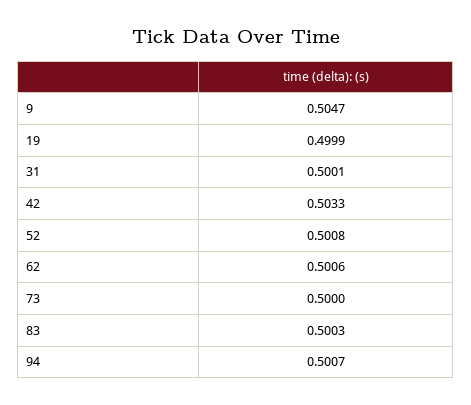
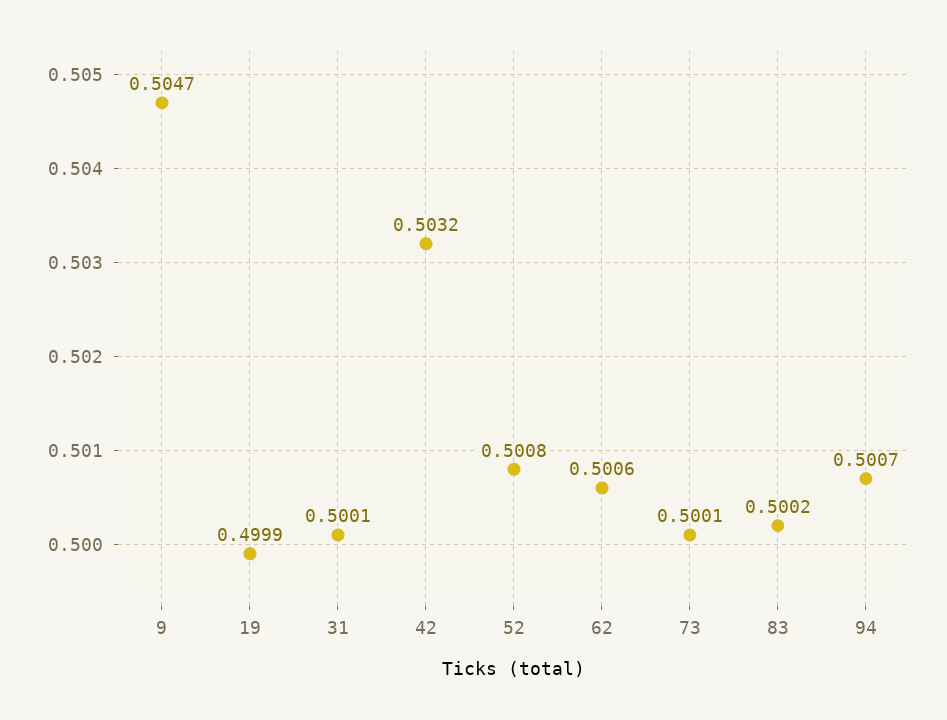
42: 0.5033 -> 0.5032
73: 0.5 -> 0.5001
83: 0.5003 -> 0.5002

